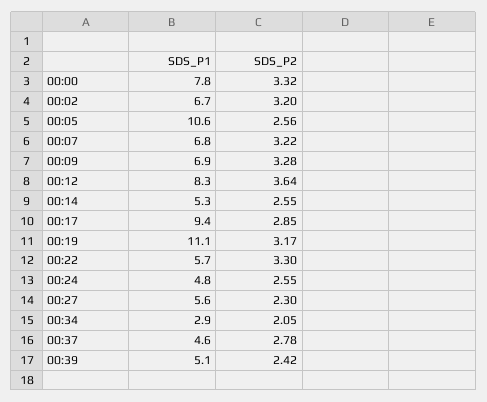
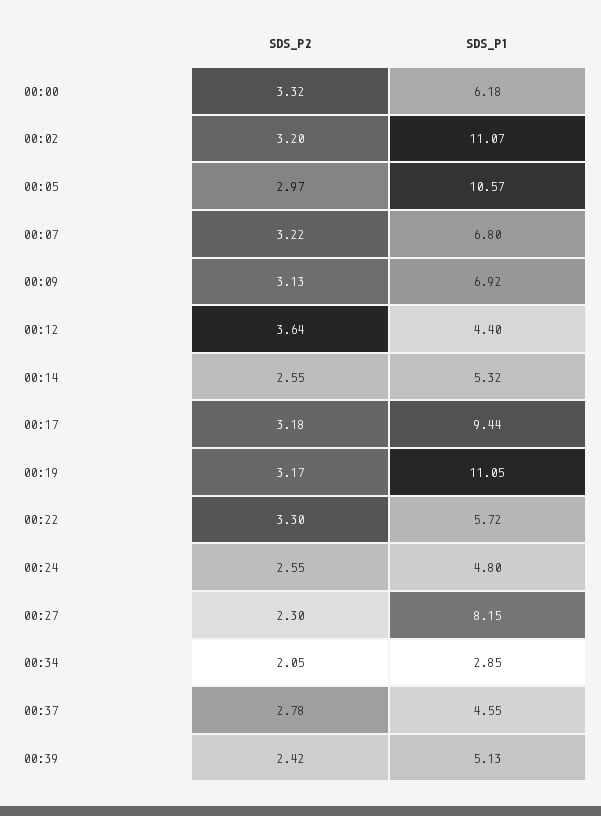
SDS_P1, 00:00: 7.8 -> 6.18
SDS_P1, 00:02: 6.7 -> 11.07
SDS_P2, 00:05: 2.56 -> 2.97
SDS_P2, 00:09: 3.28 -> 3.13
SDS_P1, 00:12: 8.3 -> 4.4
SDS_P2, 00:17: 2.85 -> 3.18
SDS_P1, 00:27: 5.6 -> 8.15

